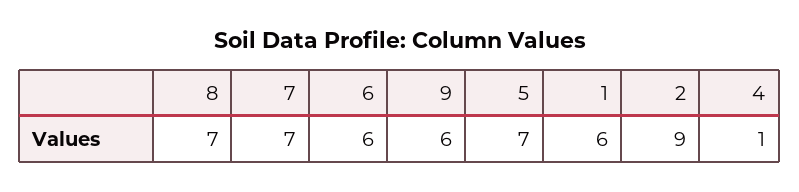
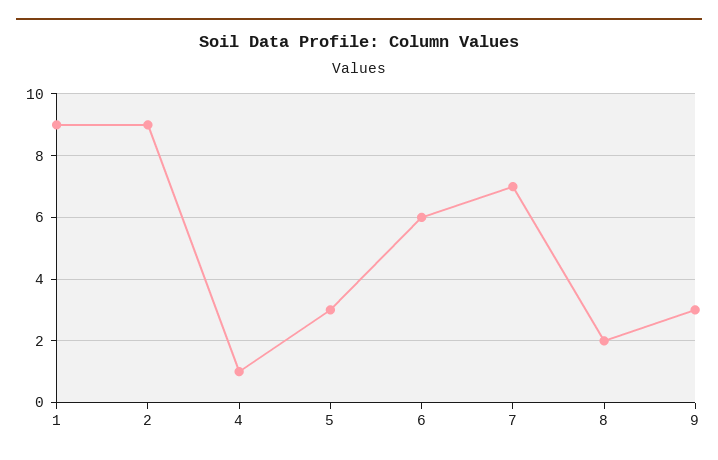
8: 7 -> 2
9: 6 -> 3
5: 7 -> 3
1: 6 -> 9

